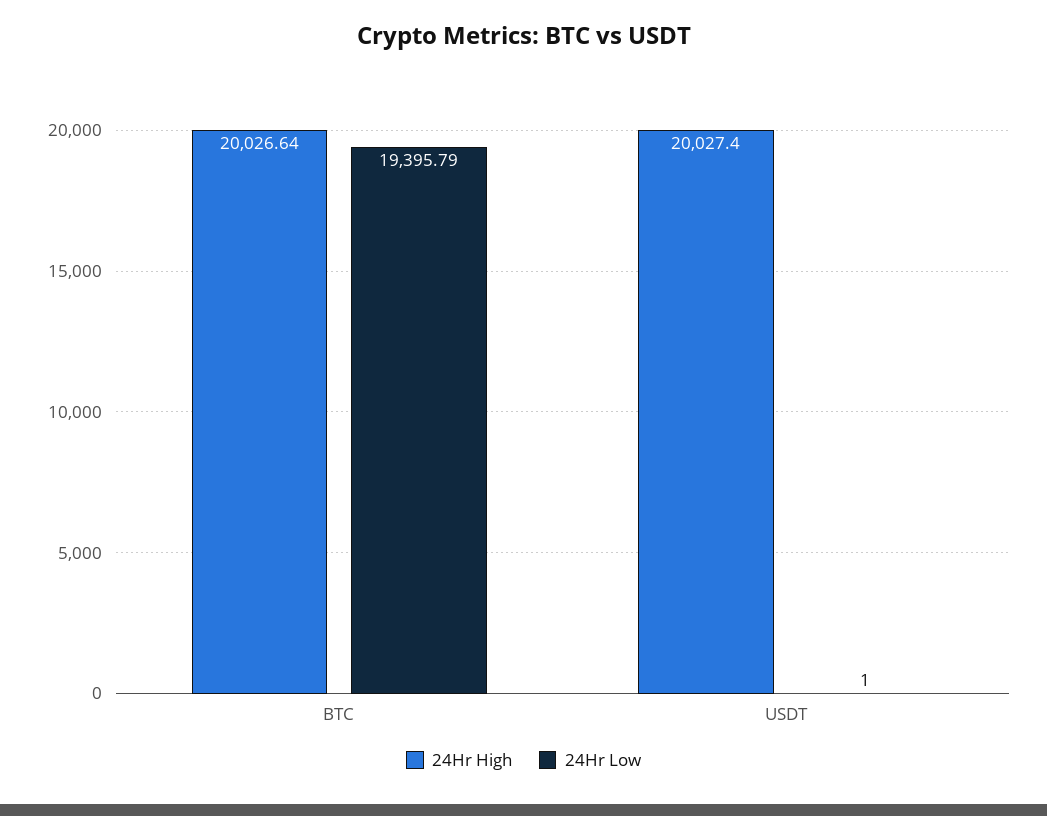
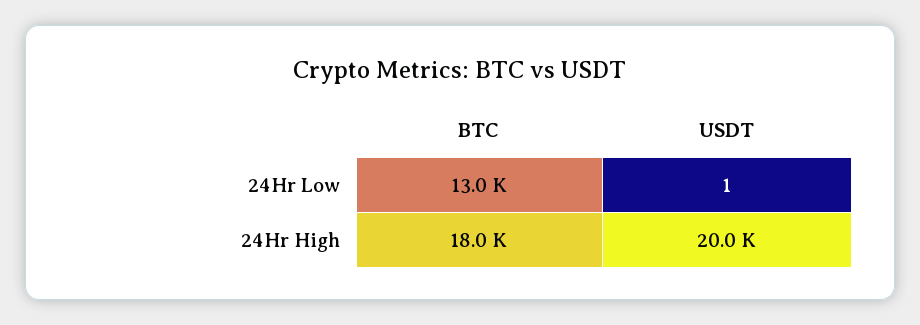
24Hr High, BTC: 20026.64 -> 18000
24Hr Low, BTC: 19395.79 -> 13000

